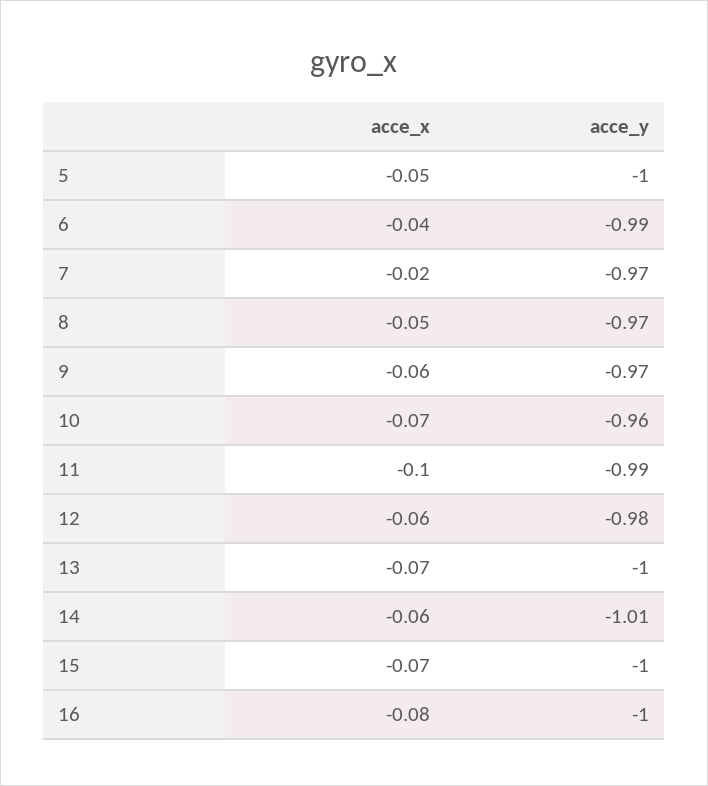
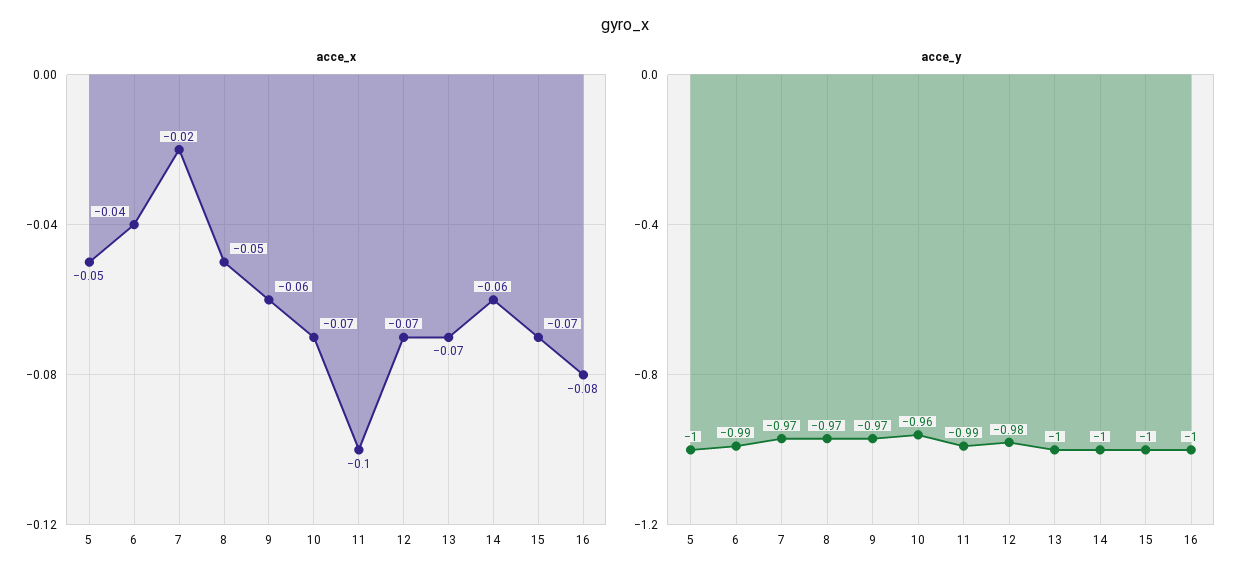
acce_x, 12: -0.06 -> -0.07
acce_y, 14: -1.01 -> -1

